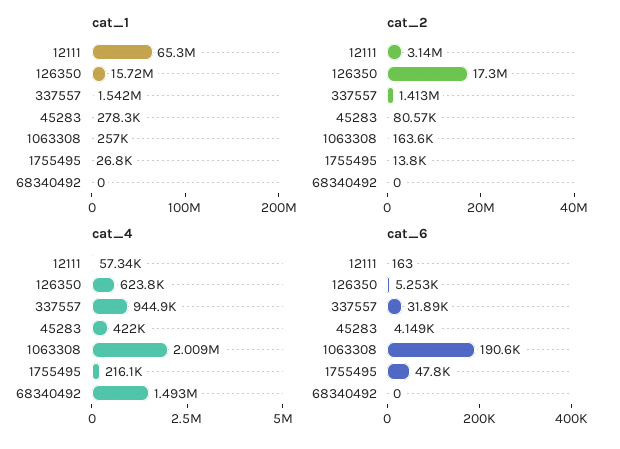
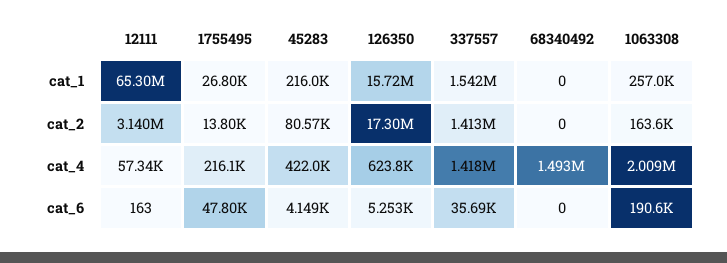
cat_1, 45283: 278300 -> 216000
cat_4, 337557: 944900 -> 1418000
cat_6, 337557: 31890 -> 35690

